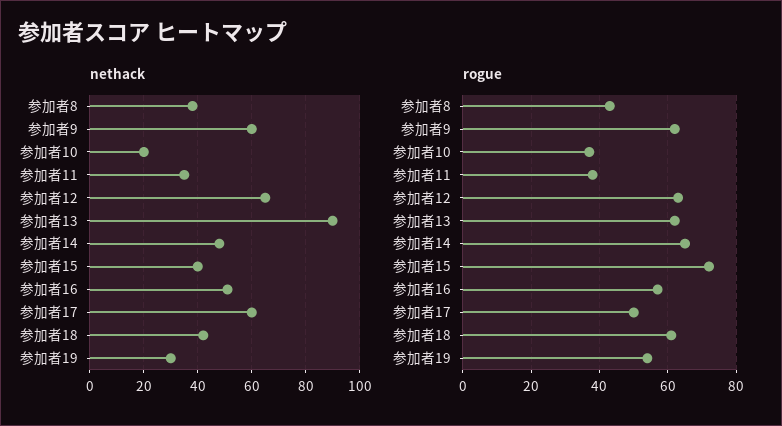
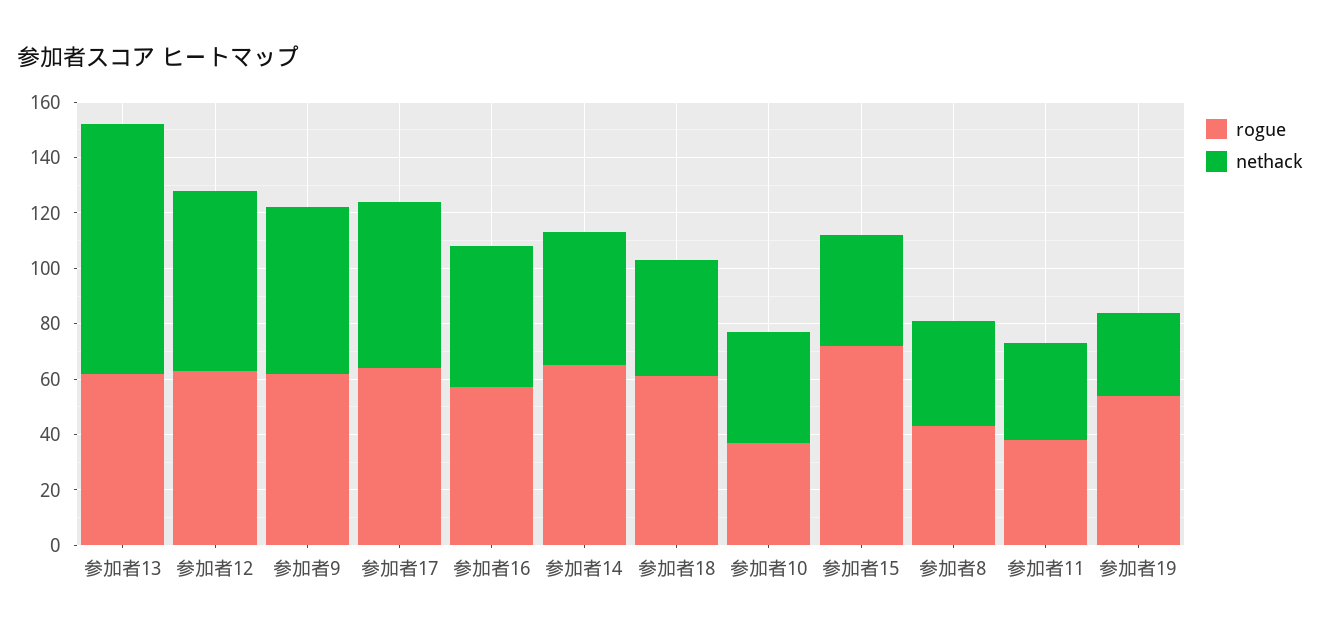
nethack, 参加者10: 20 -> 40
rogue, 参加者17: 50 -> 65

